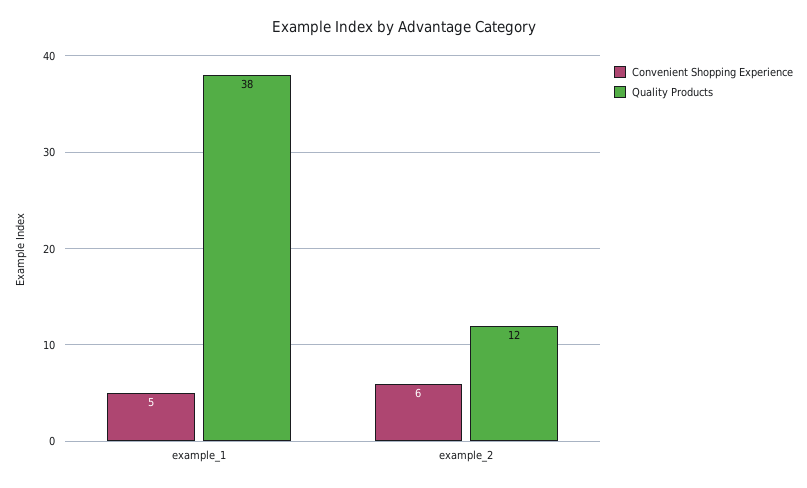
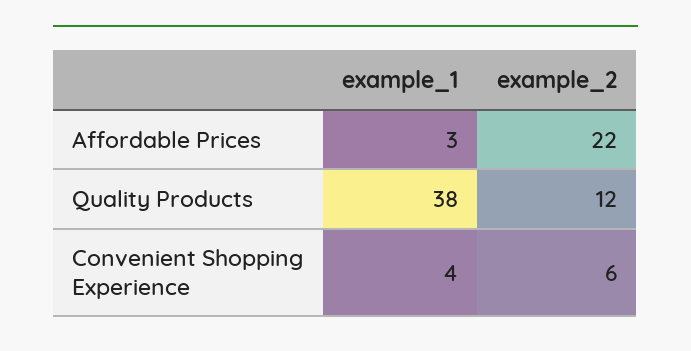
Convenient Shopping Experience, example_1: 5 -> 4
Affordable Prices, example_1: none -> 3
Affordable Prices, example_2: none -> 22

